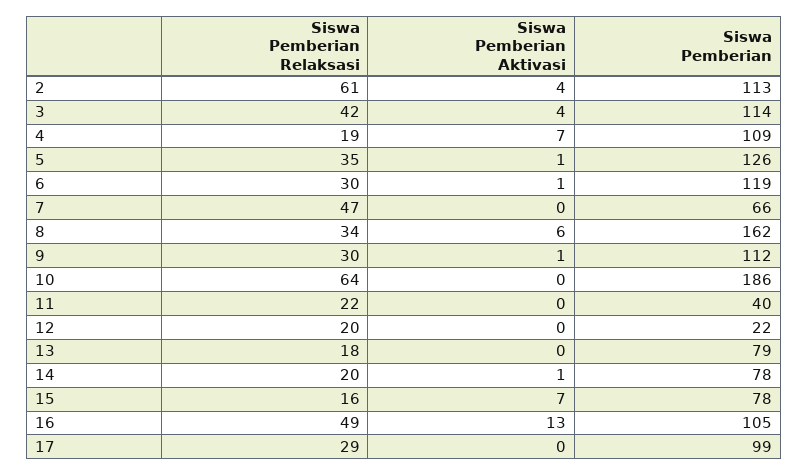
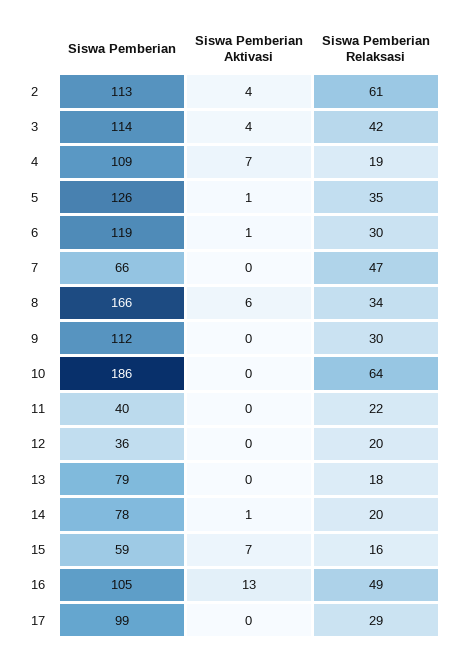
Siswa Pemberian, 8: 162 -> 166
Siswa Pemberian Aktivasi, 9: 1 -> 0
Siswa Pemberian, 12: 22 -> 36
Siswa Pemberian, 15: 78 -> 59

